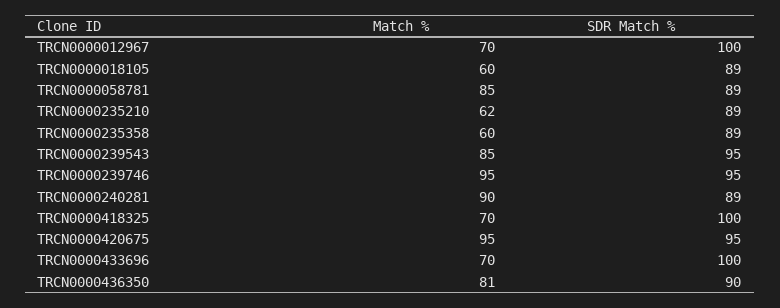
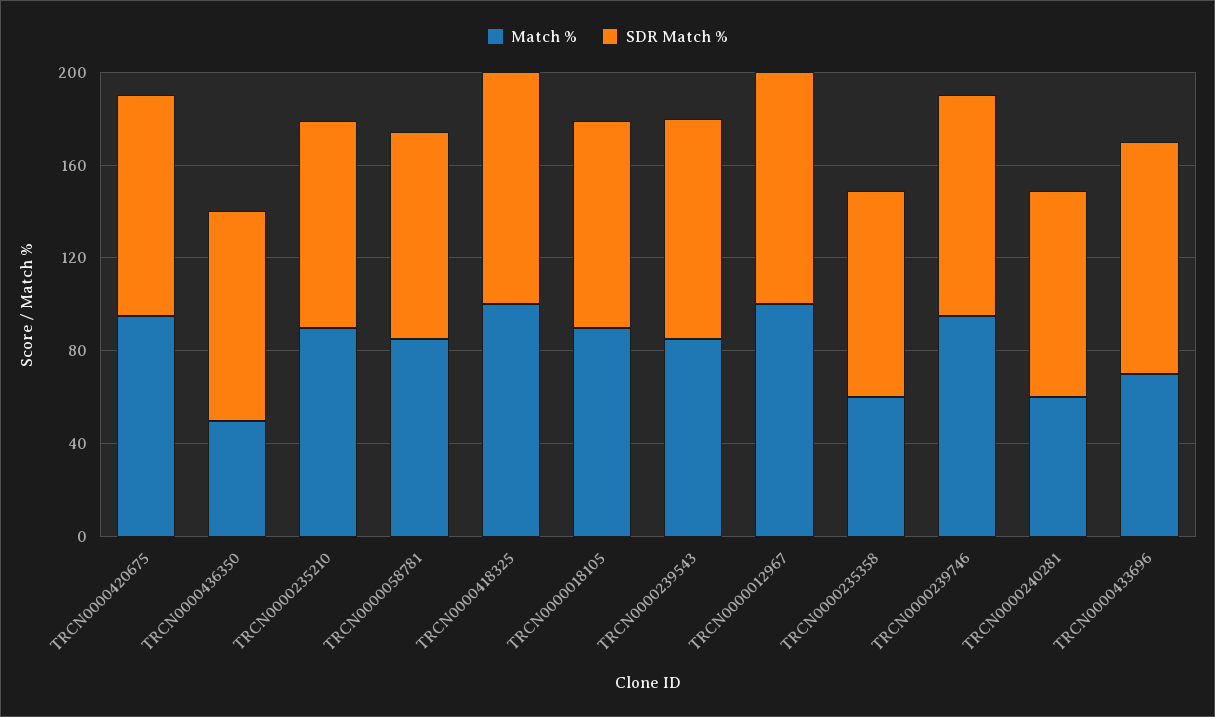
Match %, TRCN0000012967: 70 -> 100
Match %, TRCN0000018105: 60 -> 90
Match %, TRCN0000235210: 62 -> 90
Match %, TRCN0000240281: 90 -> 60
Match %, TRCN0000418325: 70 -> 100
Match %, TRCN0000436350: 81 -> 50

